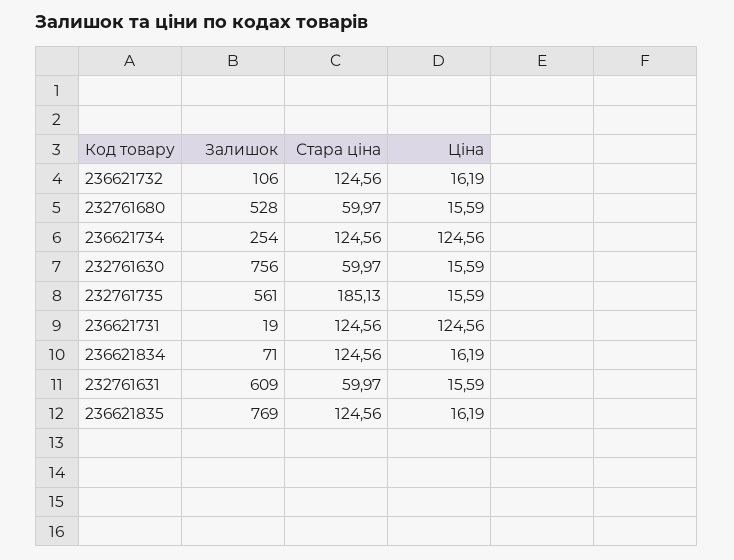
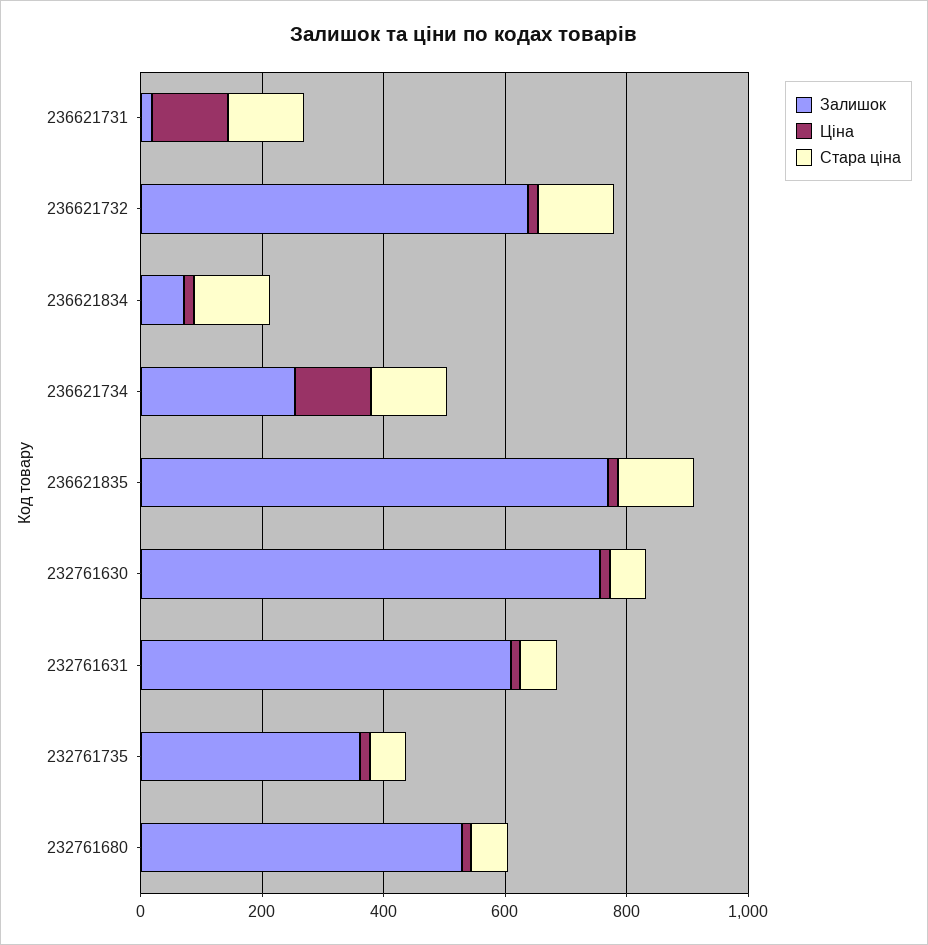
Залишок, 236621732: 106 -> 650
Залишок, 232761735: 561 -> 350
Стара ціна, 232761735: 185.13 -> 50

